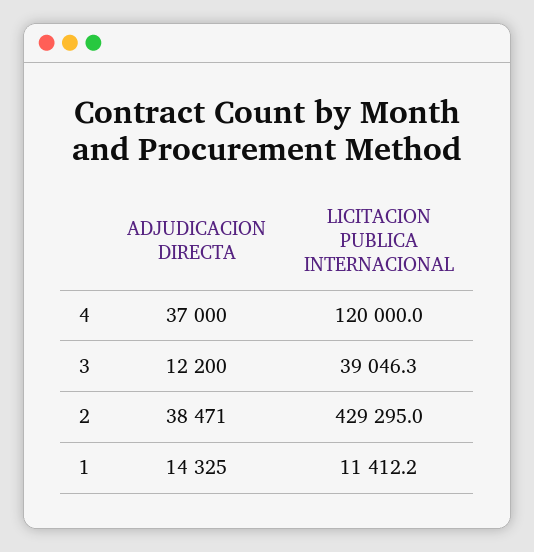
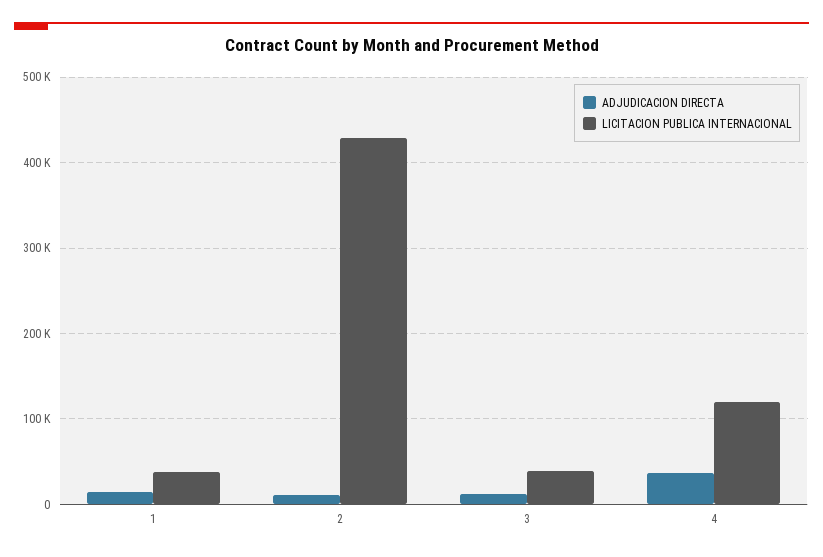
ADJUDICACION DIRECTA, 2: 38471 -> 10000
LICITACION PUBLICA INTERNACIONAL, 1: 11412.2 -> 40000

